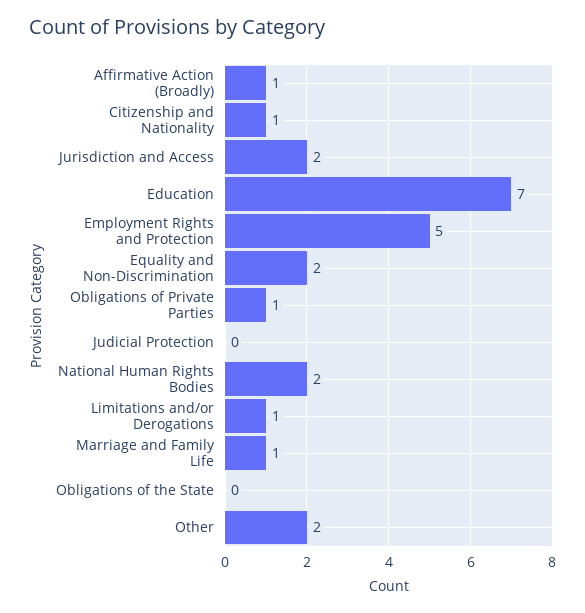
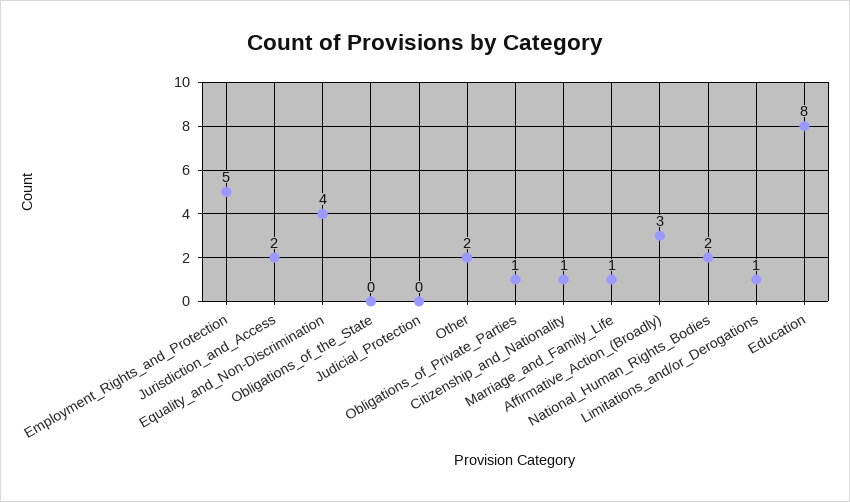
Affirmative Action (Broadly): 1 -> 3
Education: 7 -> 8
Equality and Non-Discrimination: 2 -> 4

